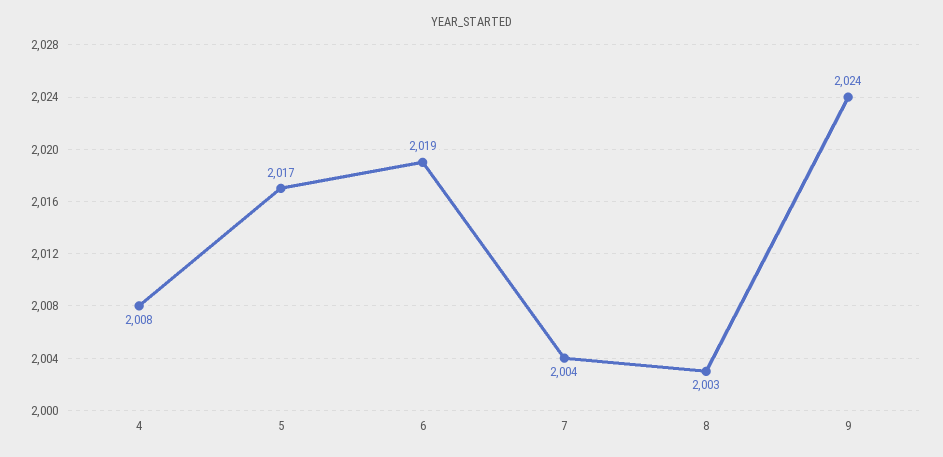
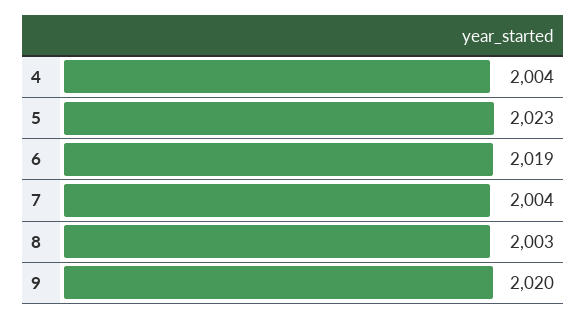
4: 2008 -> 2004
5: 2017 -> 2023
9: 2024 -> 2020

